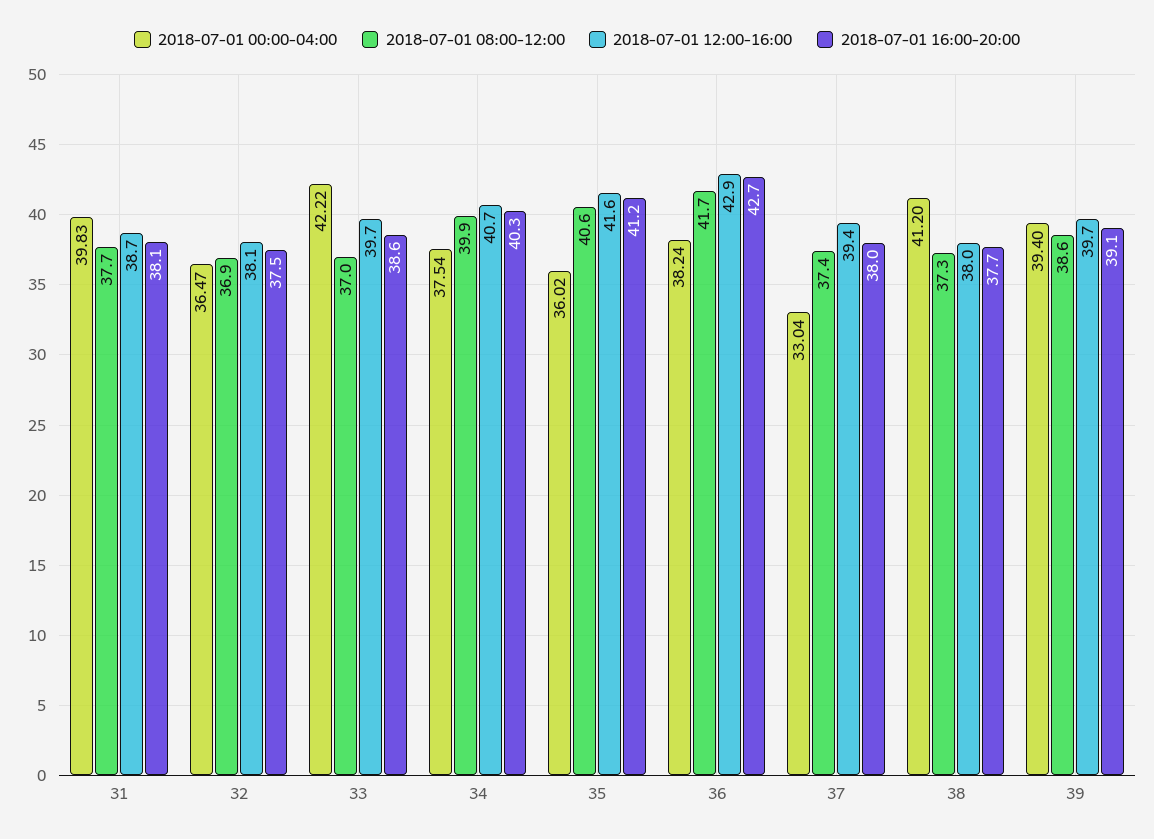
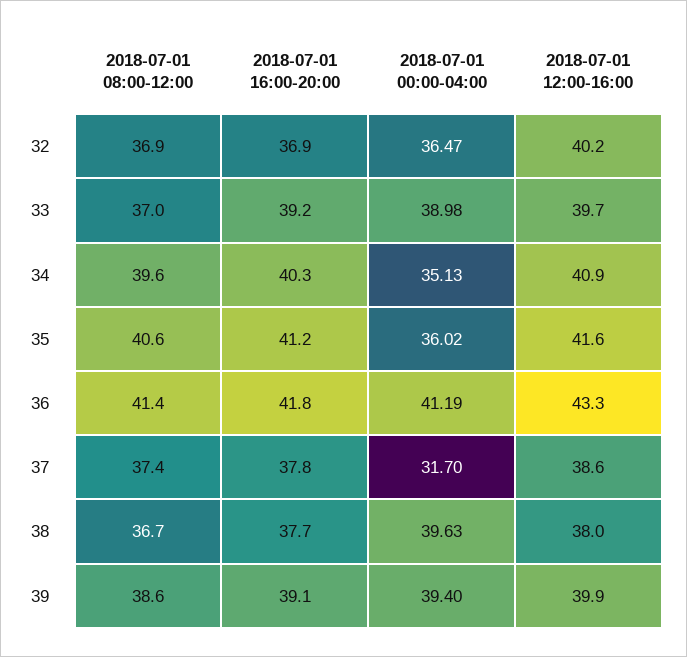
2018-07-01 00:00-04:00, 31: 39.83 -> none
2018-07-01 08:00-12:00, 31: 37.7 -> none
2018-07-01 12:00-16:00, 31: 38.7 -> none
2018-07-01 16:00-20:00, 31: 38.1 -> none
2018-07-01 12:00-16:00, 32: 38.1 -> 40.2
2018-07-01 16:00-20:00, 32: 37.5 -> 36.9
2018-07-01 00:00-04:00, 33: 42.22 -> 38.98
2018-07-01 16:00-20:00, 33: 38.6 -> 39.2
2018-07-01 00:00-04:00, 34: 37.54 -> 35.13
2018-07-01 08:00-12:00, 34: 39.9 -> 39.6
2018-07-01 12:00-16:00, 34: 40.7 -> 40.9
2018-07-01 00:00-04:00, 36: 38.24 -> 41.19
2018-07-01 08:00-12:00, 36: 41.7 -> 41.4
2018-07-01 12:00-16:00, 36: 42.9 -> 43.3
2018-07-01 16:00-20:00, 36: 42.7 -> 41.8
2018-07-01 00:00-04:00, 37: 33.04 -> 31.7
2018-07-01 12:00-16:00, 37: 39.4 -> 38.6
2018-07-01 16:00-20:00, 37: 38 -> 37.8
2018-07-01 00:00-04:00, 38: 41.2 -> 39.63
2018-07-01 08:00-12:00, 38: 37.3 -> 36.7
2018-07-01 12:00-16:00, 39: 39.7 -> 39.9

